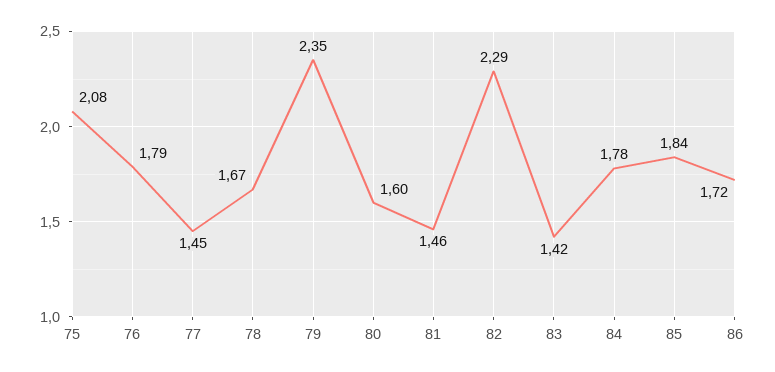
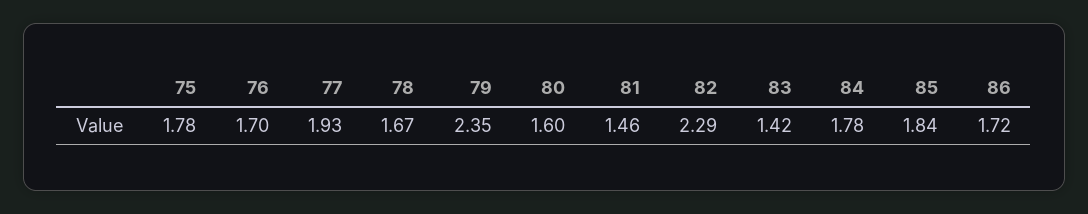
75: 2.08 -> 1.78
76: 1.79 -> 1.7
77: 1.45 -> 1.93

